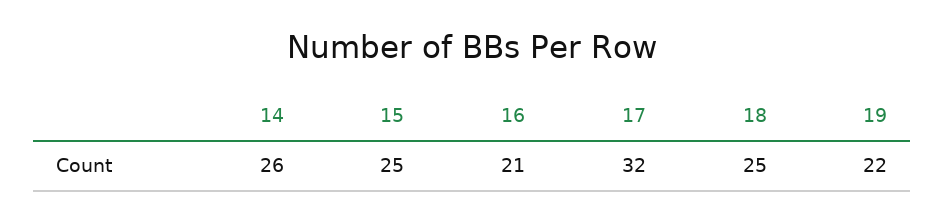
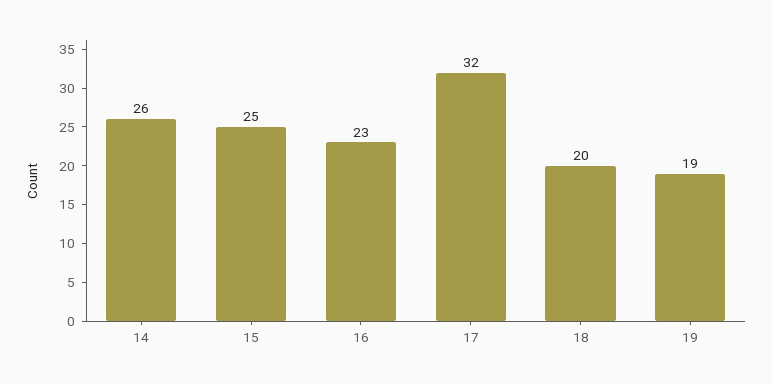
16: 21 -> 23
18: 25 -> 20
19: 22 -> 19

